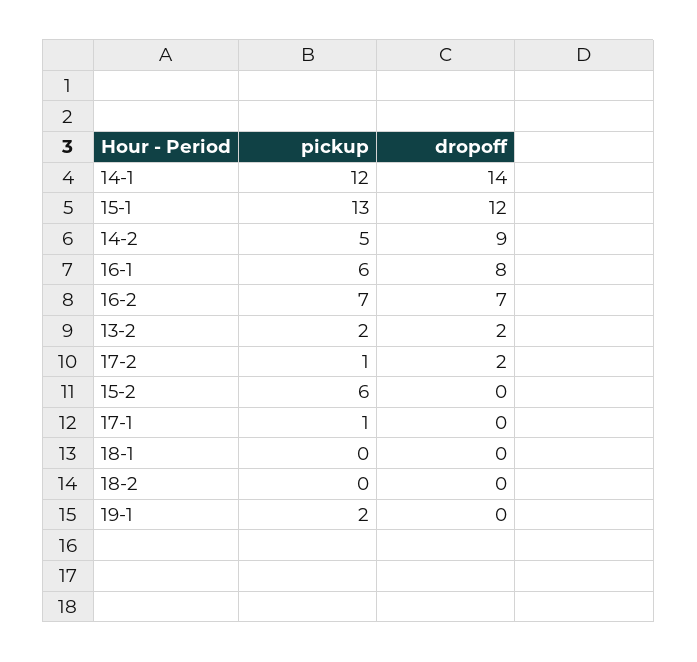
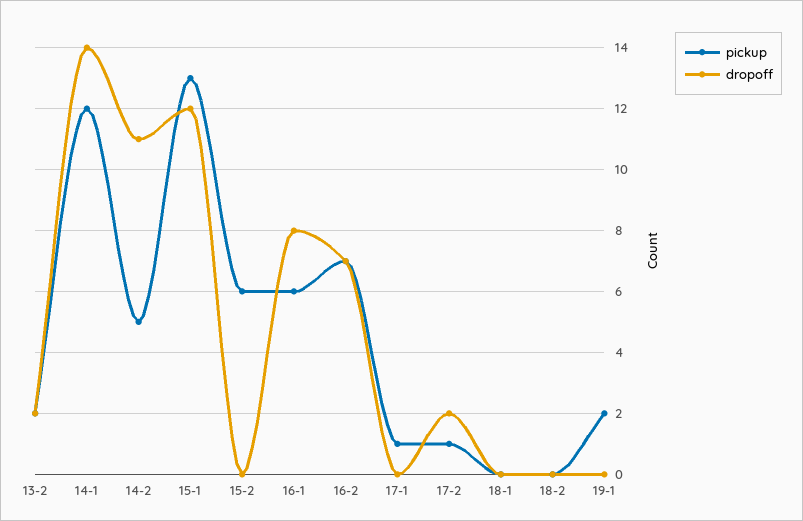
dropoff, 14-2: 9 -> 11

